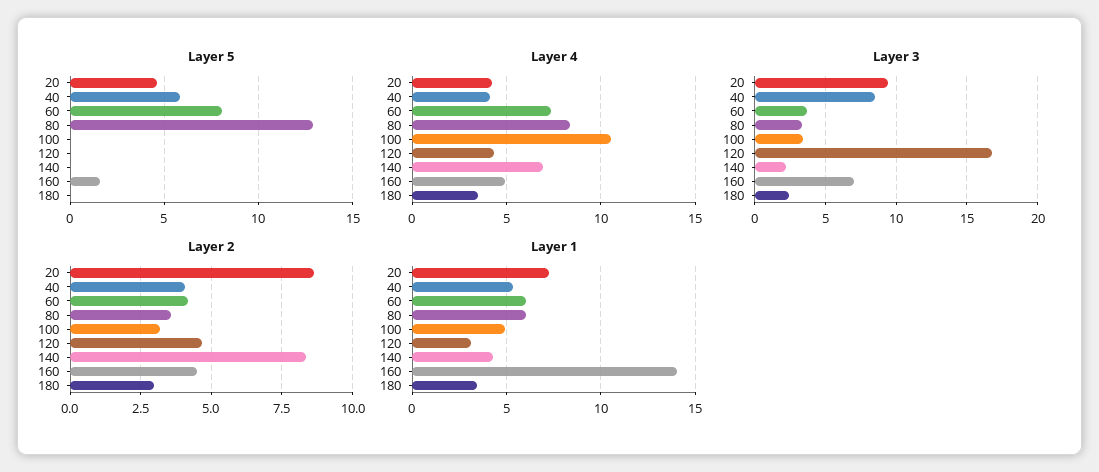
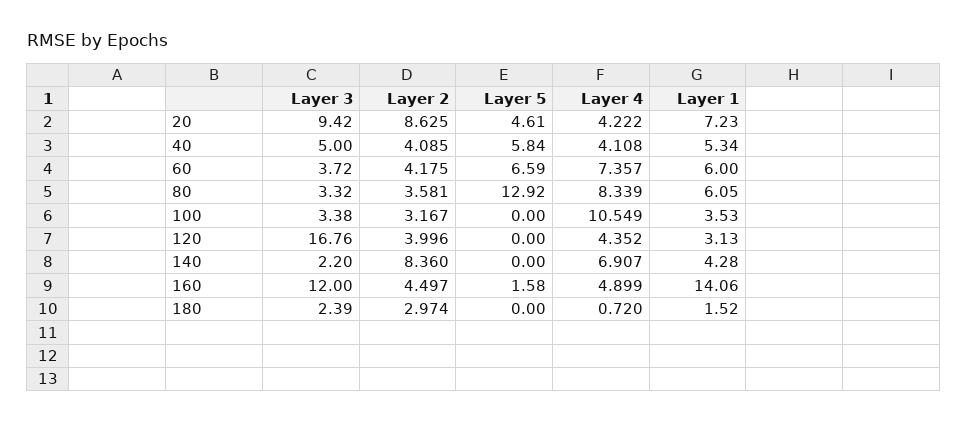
Layer 5, 60: 8 -> 6.59
Layer 4, 180: 3.5 -> 0.72
Layer 3, 40: 8.5 -> 5
Layer 3, 160: 7 -> 12
Layer 2, 120: 4.75 -> 3.996
Layer 1, 100: 5 -> 3.53
Layer 1, 180: 3.5 -> 1.52

